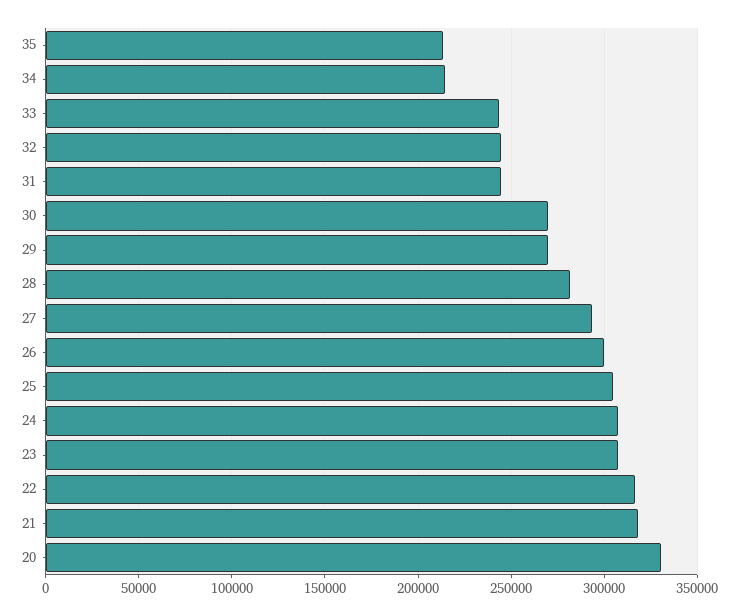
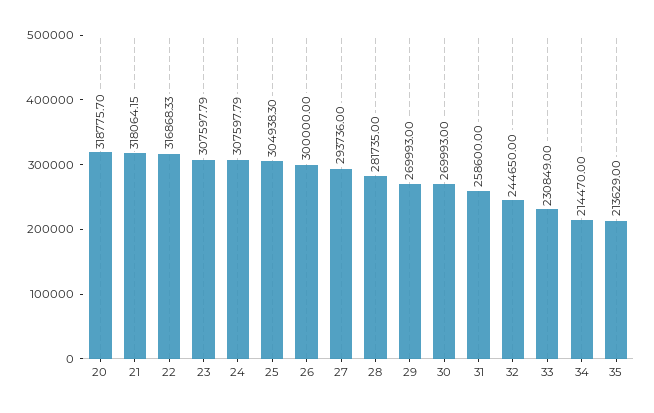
33: 245000 -> 230849
31: 245000 -> 258600
20: 330000 -> 318775.7

